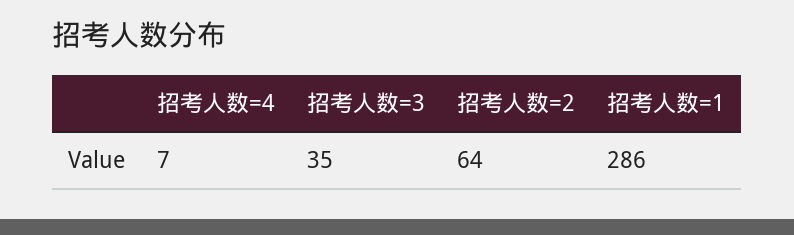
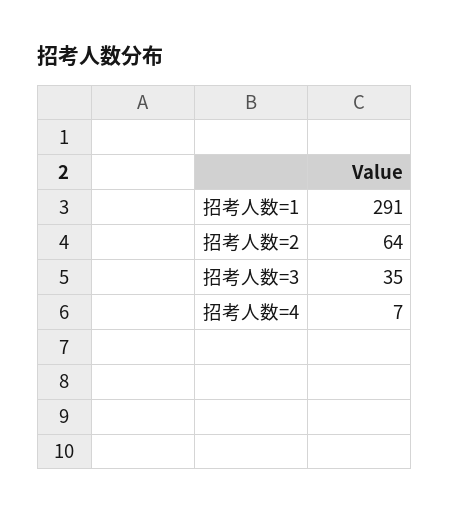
招考人数=1: 286 -> 291

